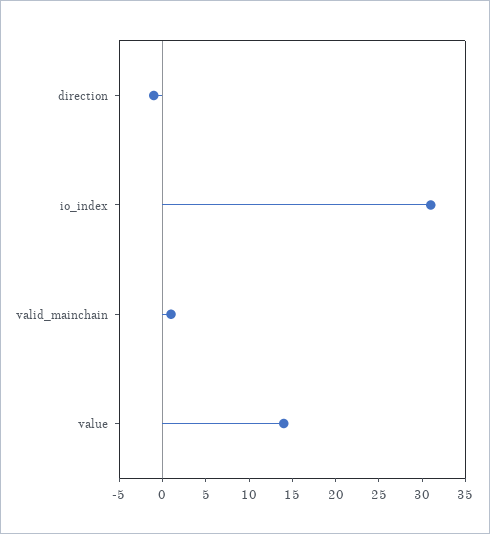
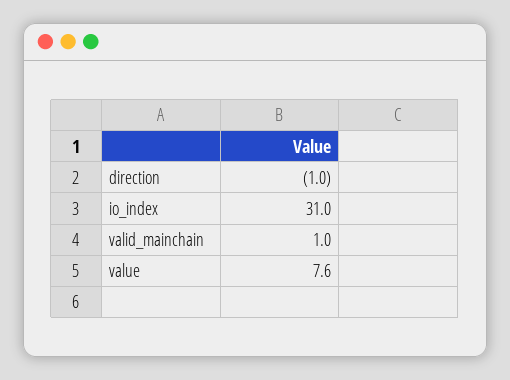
value: 14 -> 7.6

